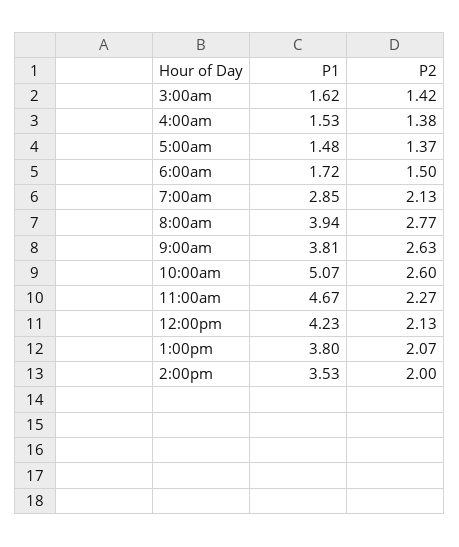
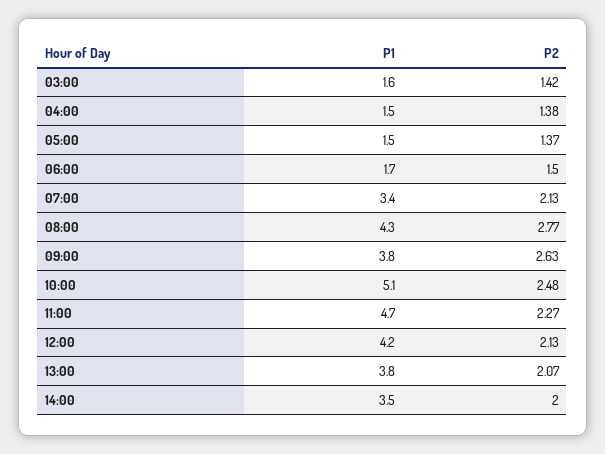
P1, 7:00am: 2.85 -> 3.4
P1, 8:00am: 3.94 -> 4.3
P2, 10:00am: 2.6 -> 2.48

